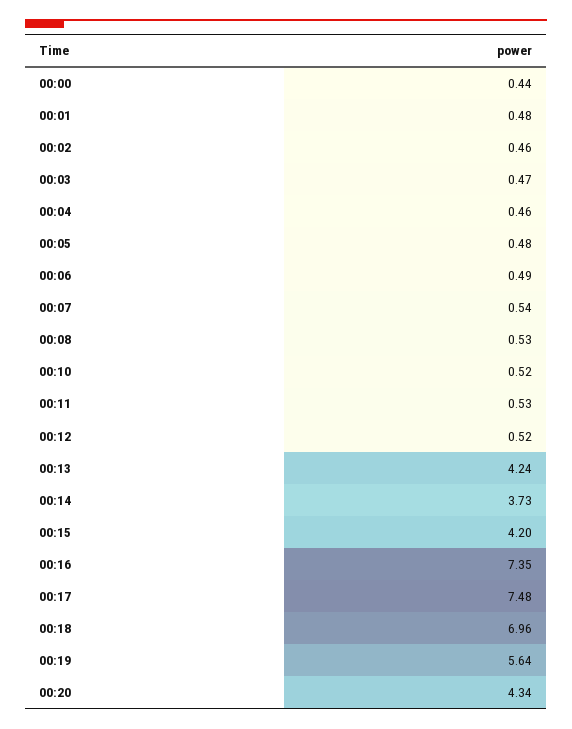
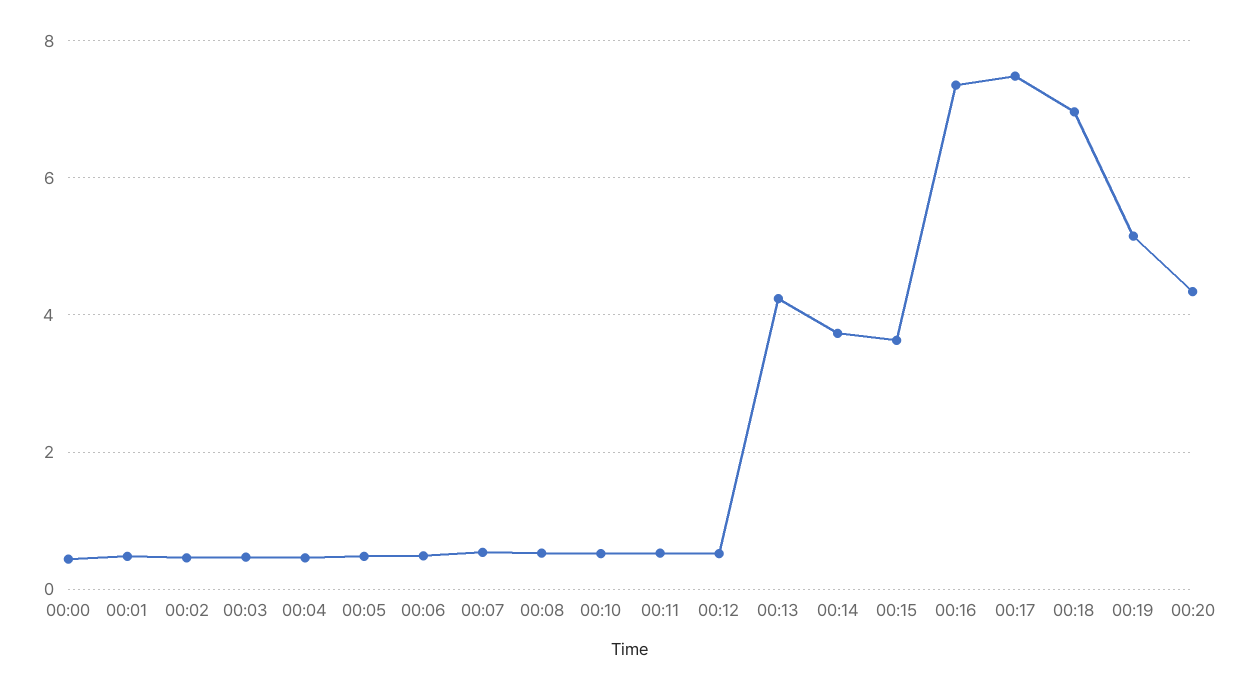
00:15: 4.2 -> 3.6
00:19: 5.64 -> 5.2

